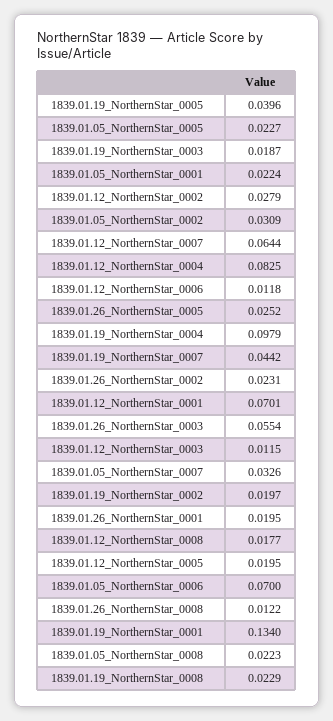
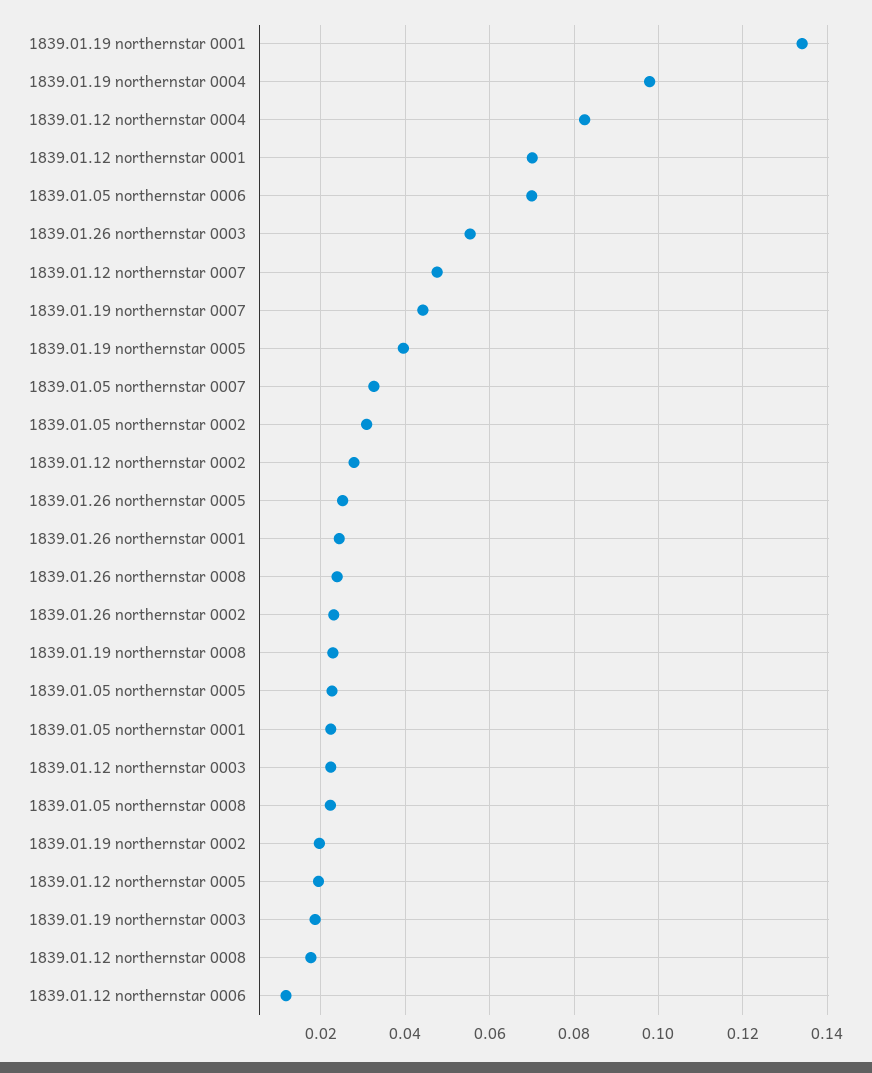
1839.01.12_NorthernStar_0007: 0.0644 -> 0.048
1839.01.12_NorthernStar_0003: 0.0115 -> 0.022
1839.01.26_NorthernStar_0001: 0.0195 -> 0.024
1839.01.26_NorthernStar_0008: 0.0122 -> 0.024

